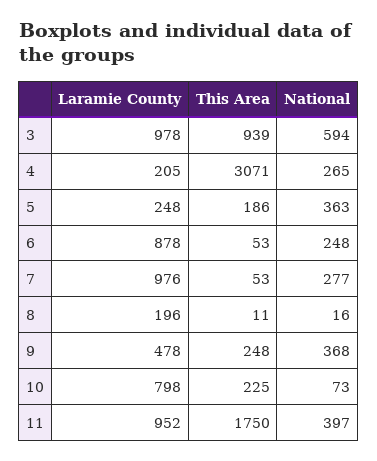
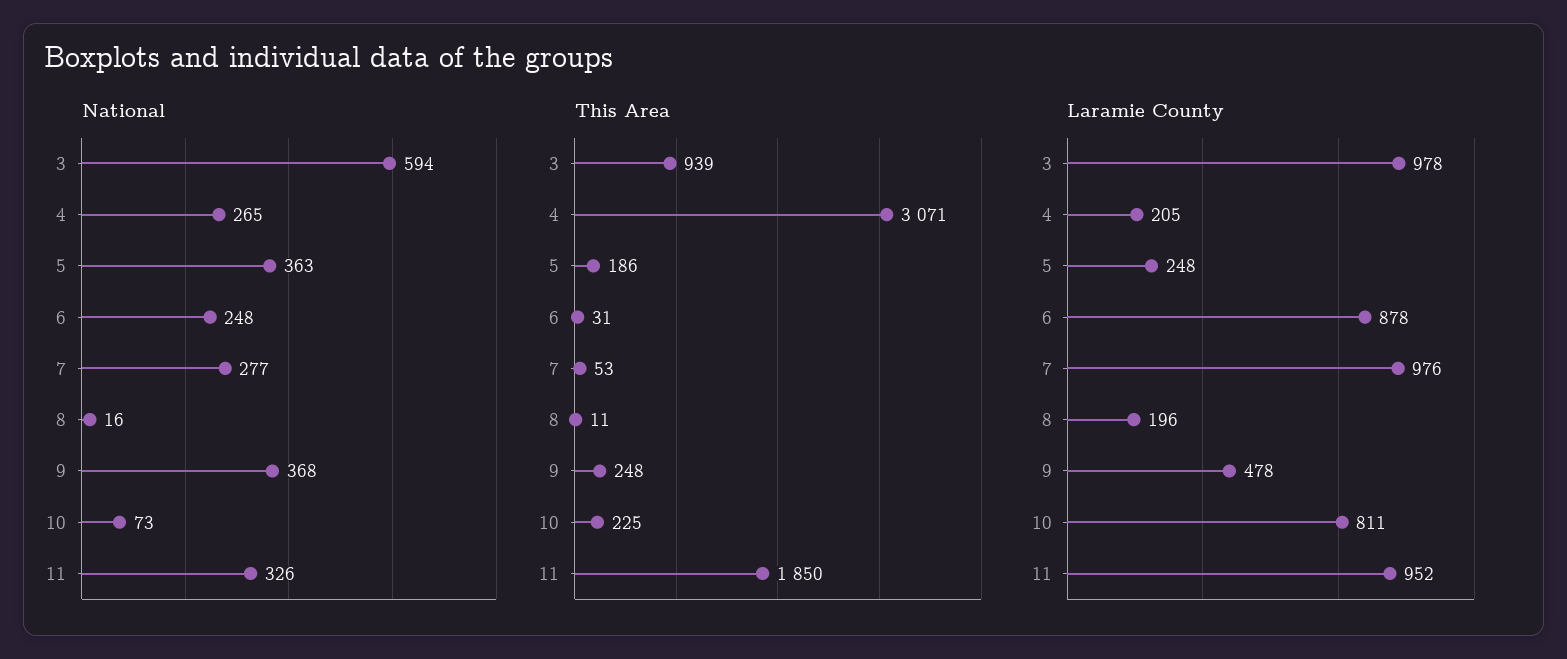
This Area, 6: 53 -> 31
Laramie County, 10: 798 -> 811
This Area, 11: 1750 -> 1850
National, 11: 397 -> 326

